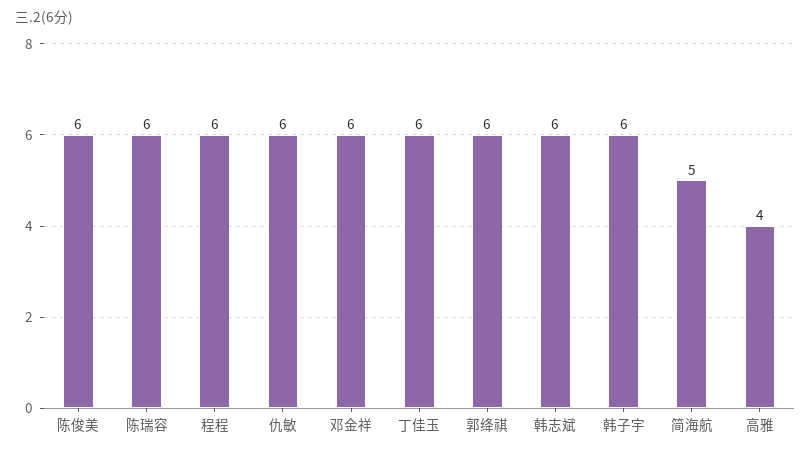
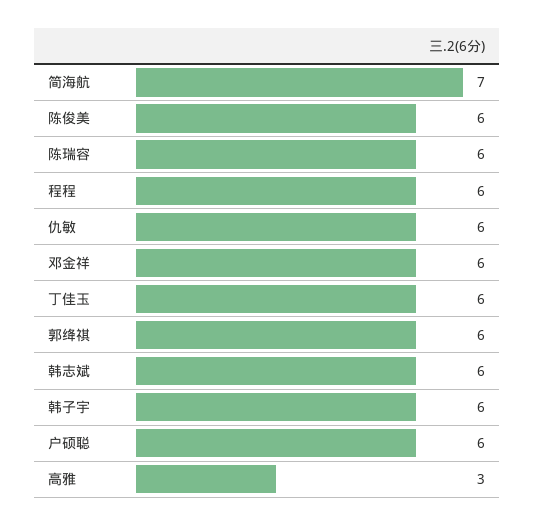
简海航: 5 -> 7
高雅: 4 -> 3
户硕聪: none -> 6

